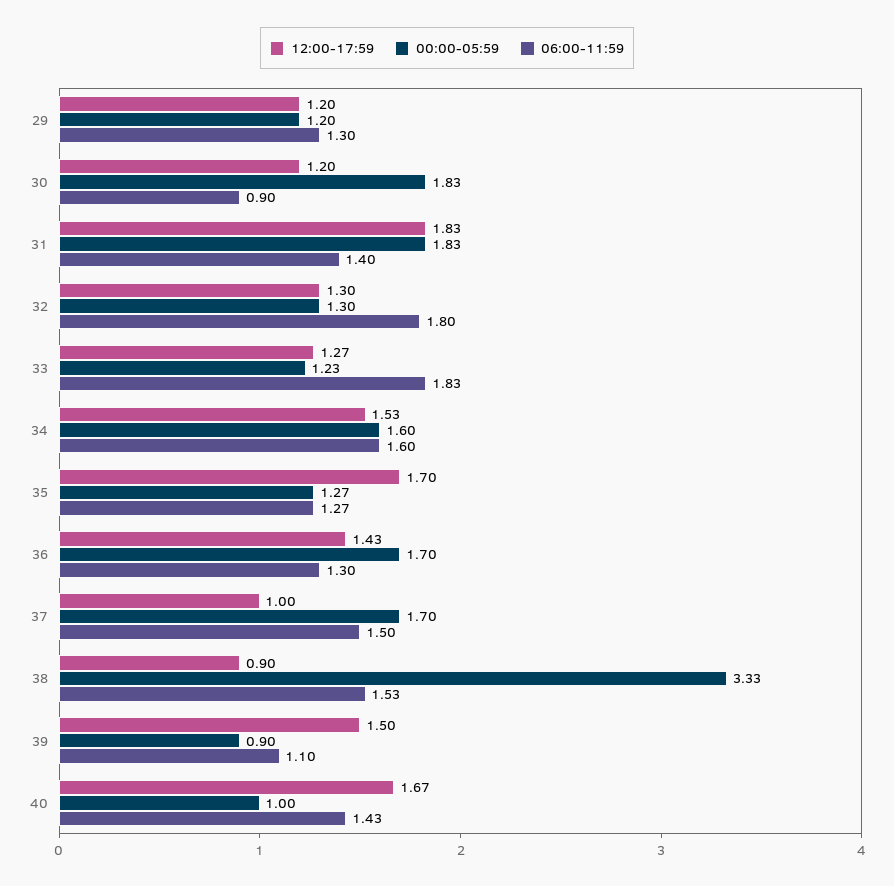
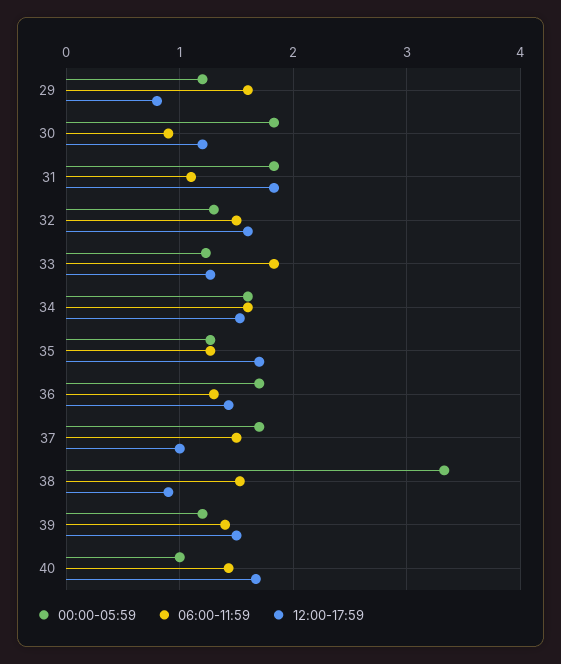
12:00-17:59, 29: 1.2 -> 0.8
06:00-11:59, 29: 1.3 -> 1.6
06:00-11:59, 31: 1.4 -> 1.1
12:00-17:59, 32: 1.3 -> 1.6
06:00-11:59, 32: 1.8 -> 1.5
00:00-05:59, 39: 0.9 -> 1.2
06:00-11:59, 39: 1.1 -> 1.4

